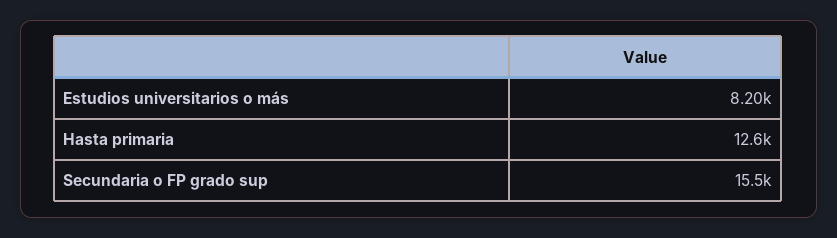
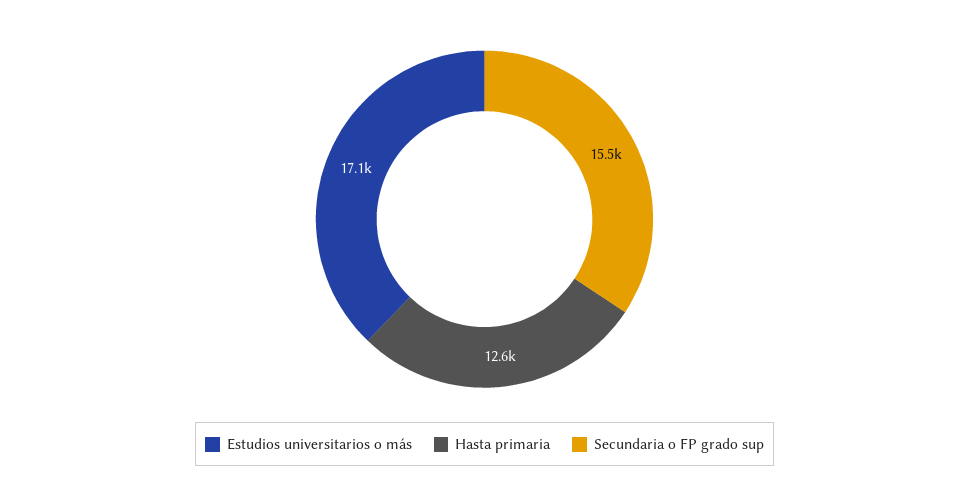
Estudios universitarios o más: 8200 -> 17100

